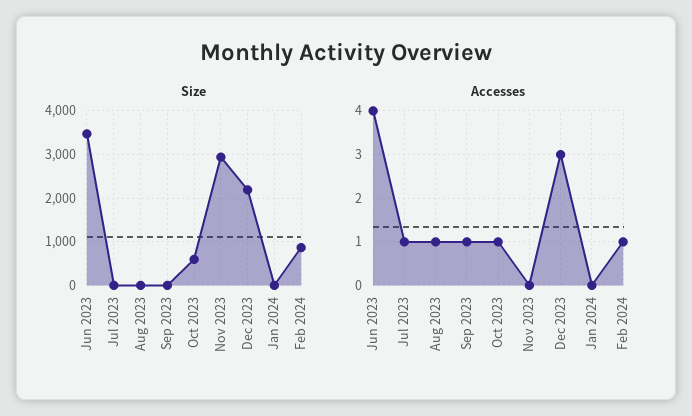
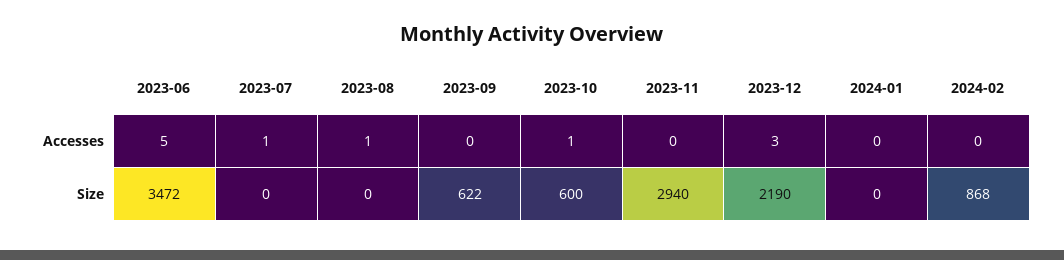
Size, Sep 2023: 0 -> 622
Accesses, Jun 2023: 4 -> 5
Accesses, Sep 2023: 1 -> 0
Accesses, Feb 2024: 1 -> 0

